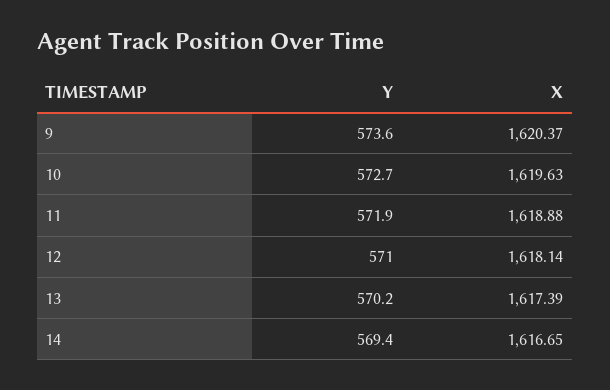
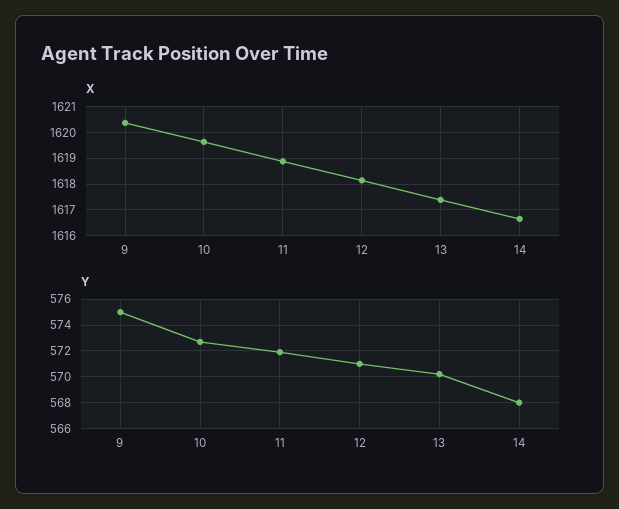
Y, 9: 573.6 -> 575
Y, 14: 569.4 -> 568

